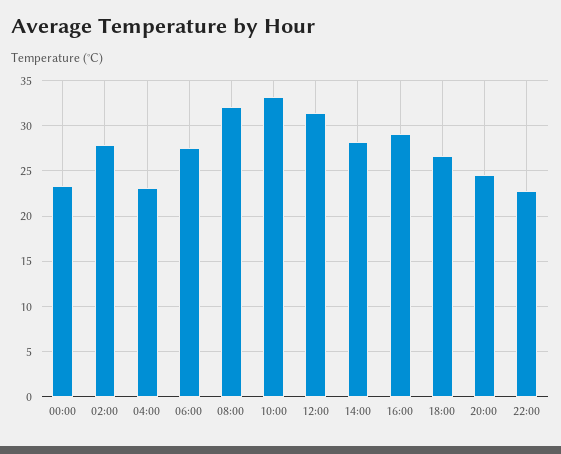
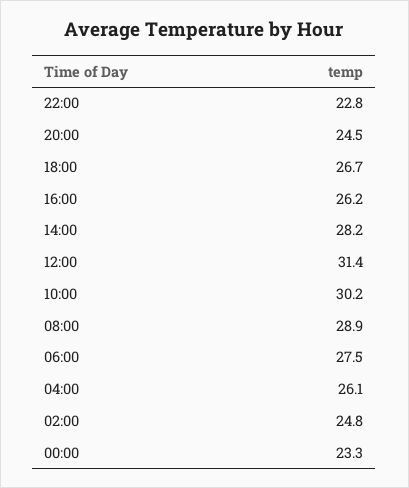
02:00: 28 -> 24.8
04:00: 23 -> 26.1
08:00: 32 -> 28.9
10:00: 33 -> 30.2
16:00: 29 -> 26.2

